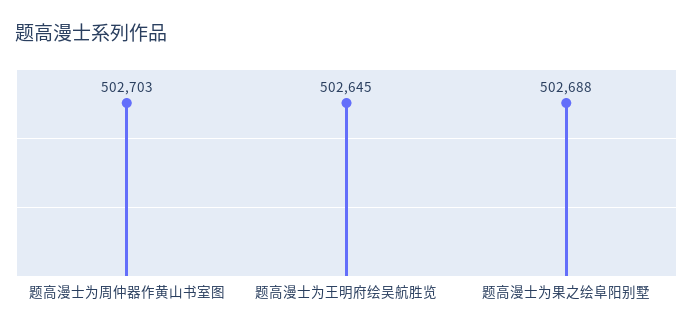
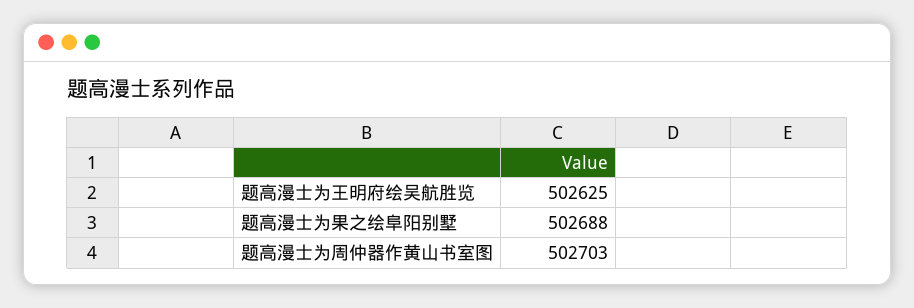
题高漫士为王明府绘吴航胜览: 502645 -> 502625

